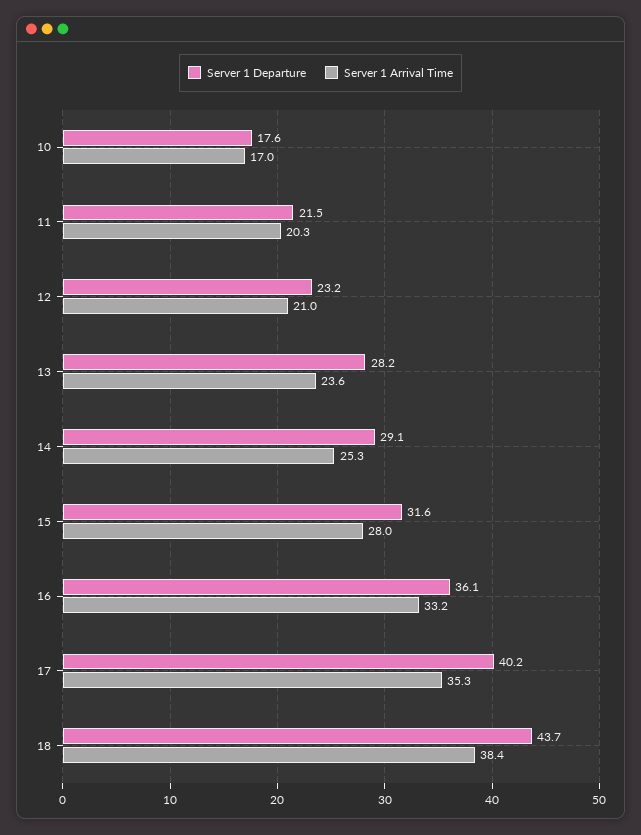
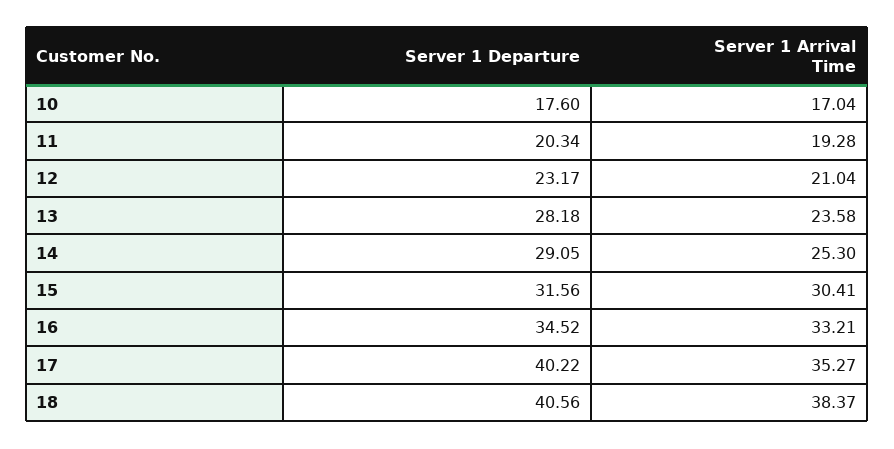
Server 1 Departure, 11: 21.5 -> 20.34
Server 1 Arrival Time, 11: 20.3 -> 19.28
Server 1 Arrival Time, 15: 28 -> 30.41
Server 1 Departure, 16: 36.1 -> 34.52
Server 1 Departure, 18: 43.7 -> 40.56

